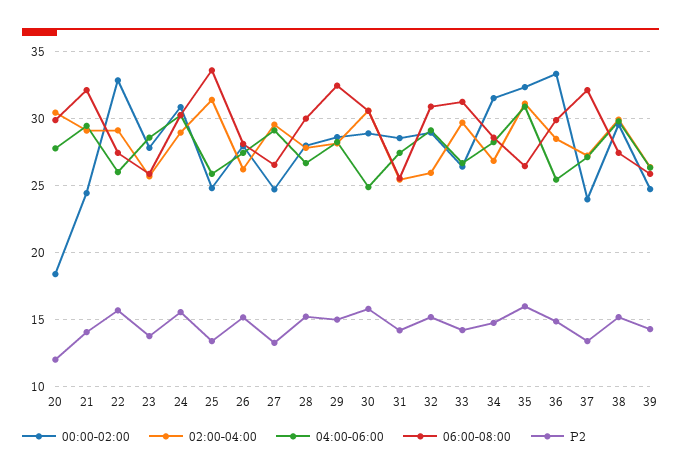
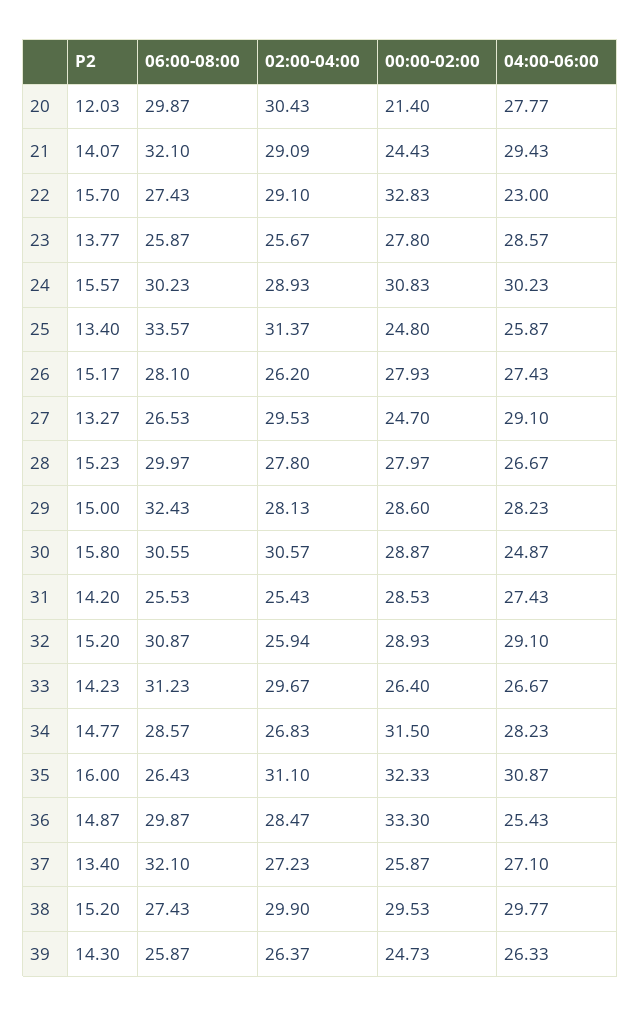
00:00-02:00, 20: 18.5 -> 21.4
04:00-06:00, 22: 26 -> 23
00:00-02:00, 37: 24 -> 25.87

